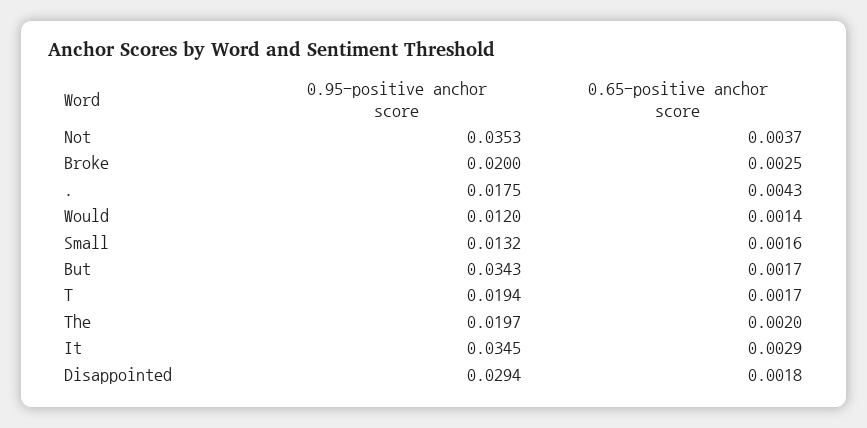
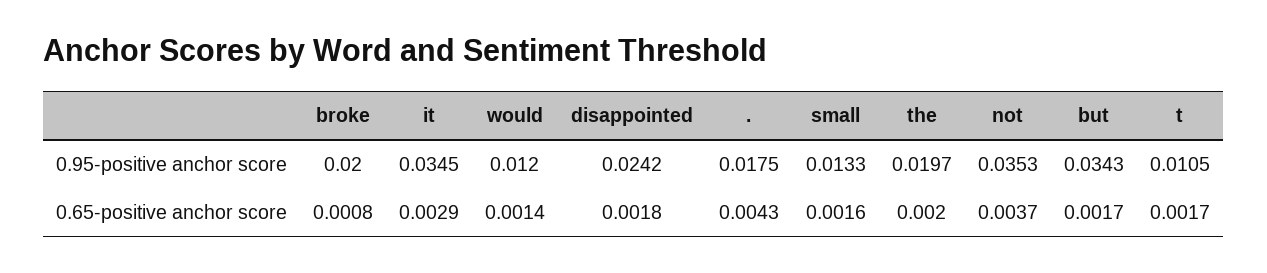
0.65-positive anchor score, Broke: 0.0025 -> 0.0008
0.95-positive anchor score, Small: 0.0132 -> 0.0133
0.95-positive anchor score, T: 0.0194 -> 0.0105
0.95-positive anchor score, Disappointed: 0.0294 -> 0.0242

